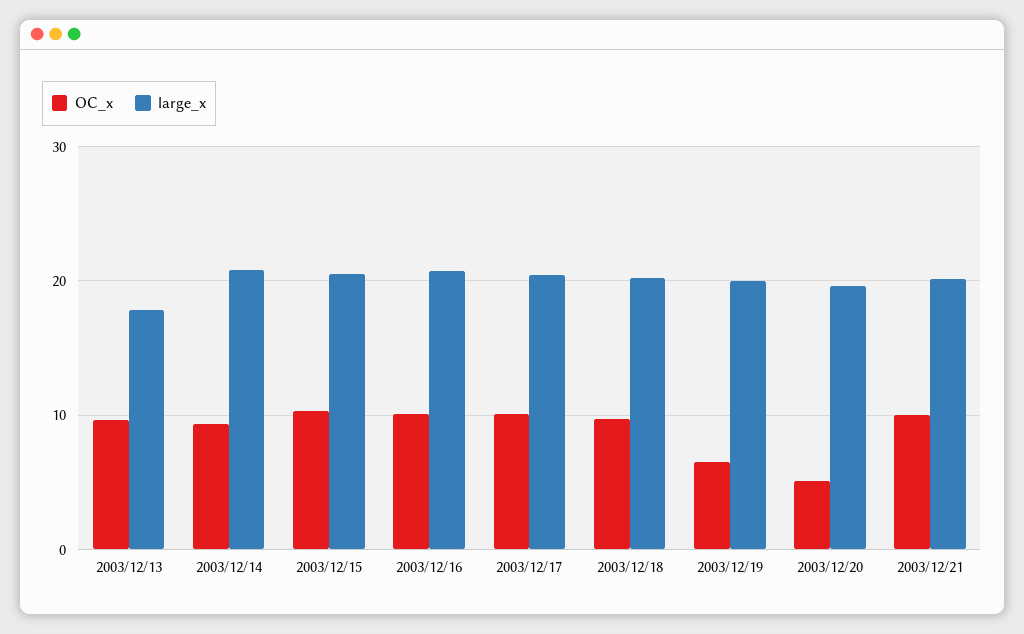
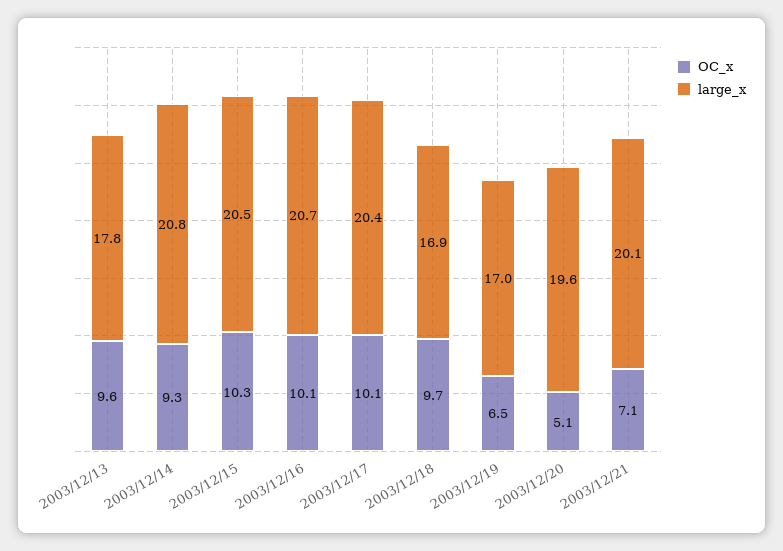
large_x, 2003/12/18: 20 -> 16.9
large_x, 2003/12/19: 20 -> 17
OC_x, 2003/12/21: 10 -> 7.1

